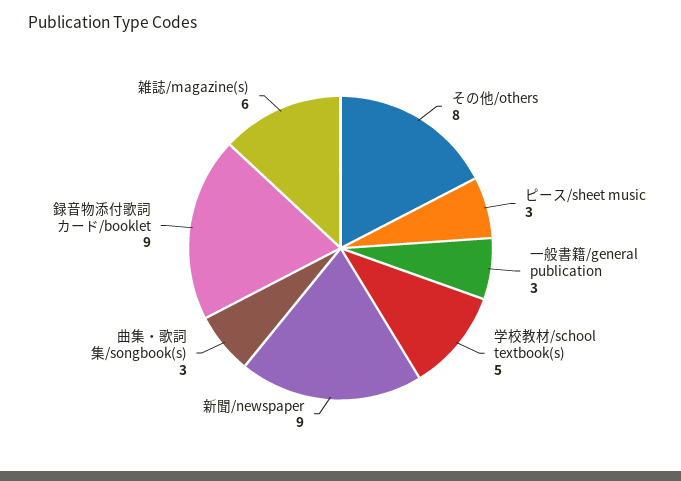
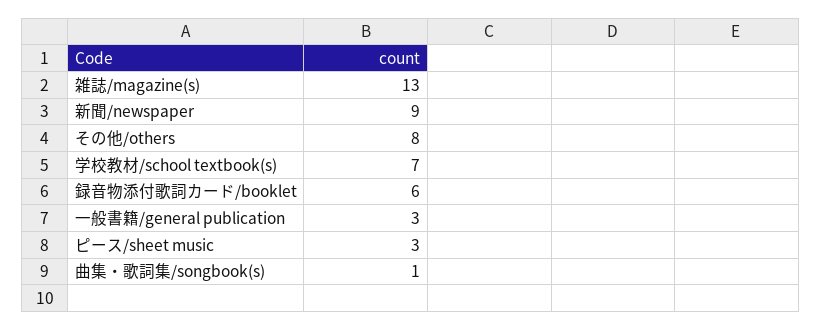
学校教材/school textbook(s): 5 -> 7
曲集・歌詞集/songbook(s): 3 -> 1
録音物添付歌詞カード/booklet: 9 -> 6
雑誌/magazine(s): 6 -> 13

